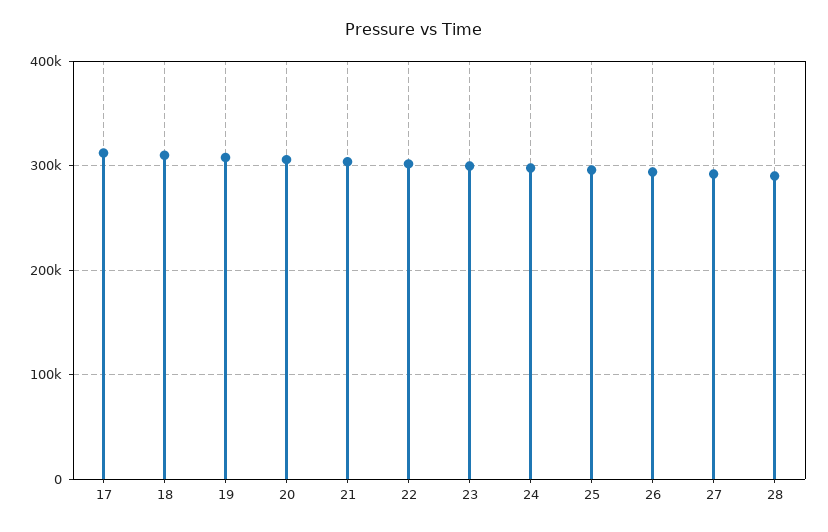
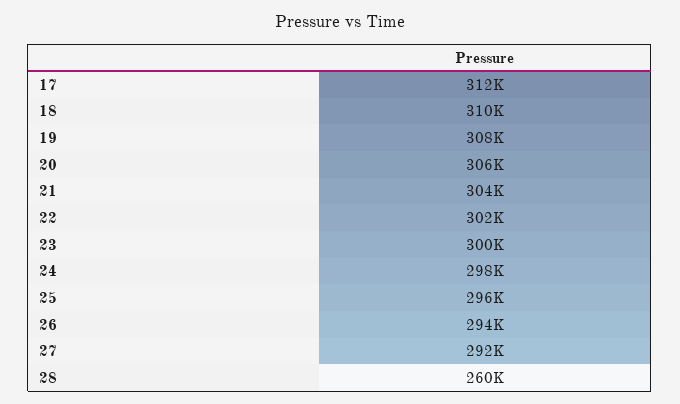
28: 290000 -> 260000

